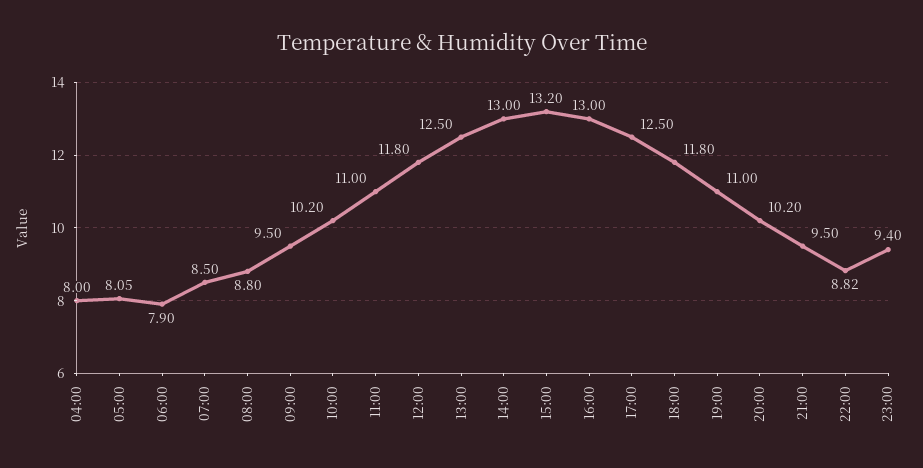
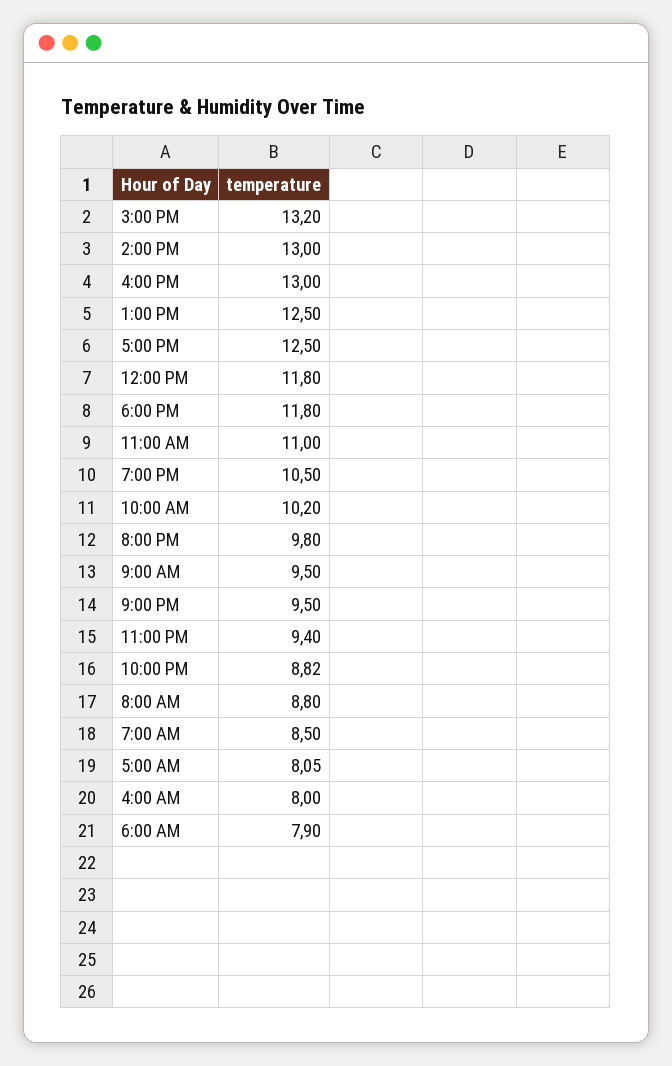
19:00: 11 -> 10.5
20:00: 10.2 -> 9.8

